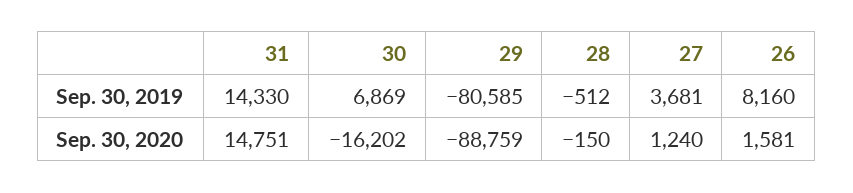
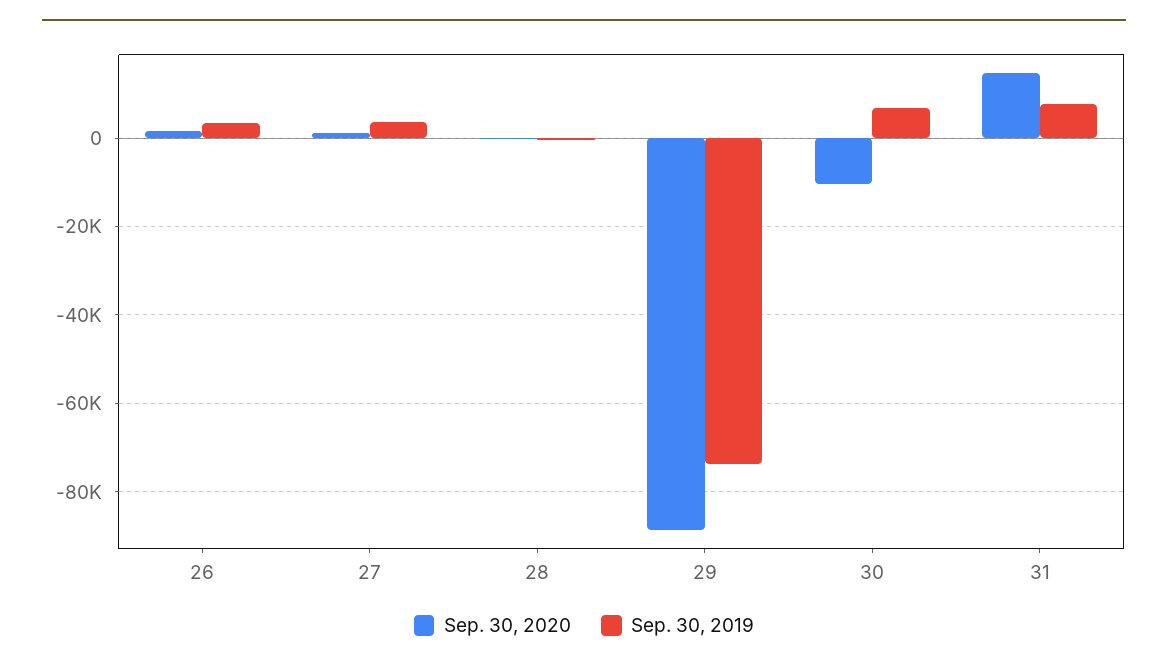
Sep. 30, 2019, 31: 14330 -> 8000
Sep. 30, 2019, 29: -80585 -> -74000
Sep. 30, 2019, 26: 8160 -> 4000
Sep. 30, 2020, 30: -16202 -> -10000

